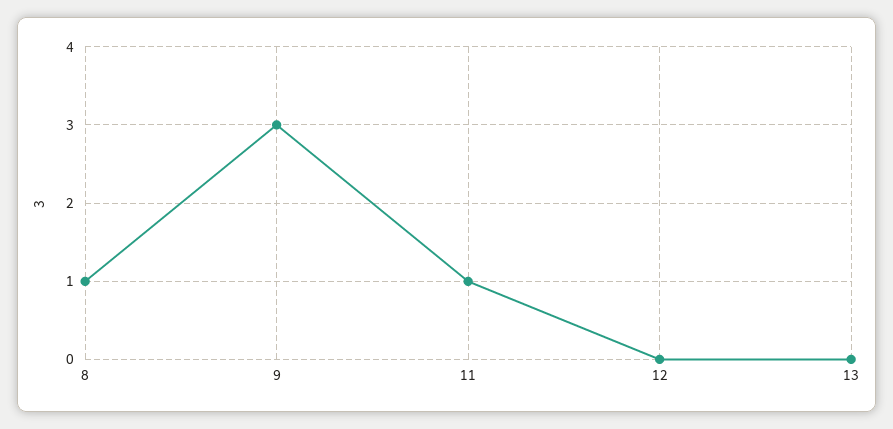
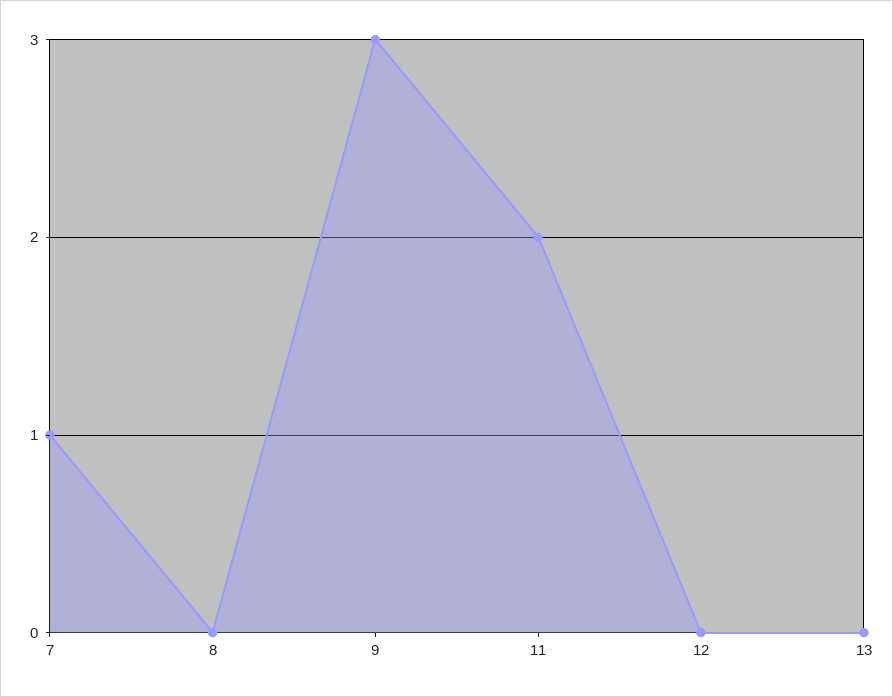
8: 1 -> 0
11: 1 -> 2
7: none -> 1

